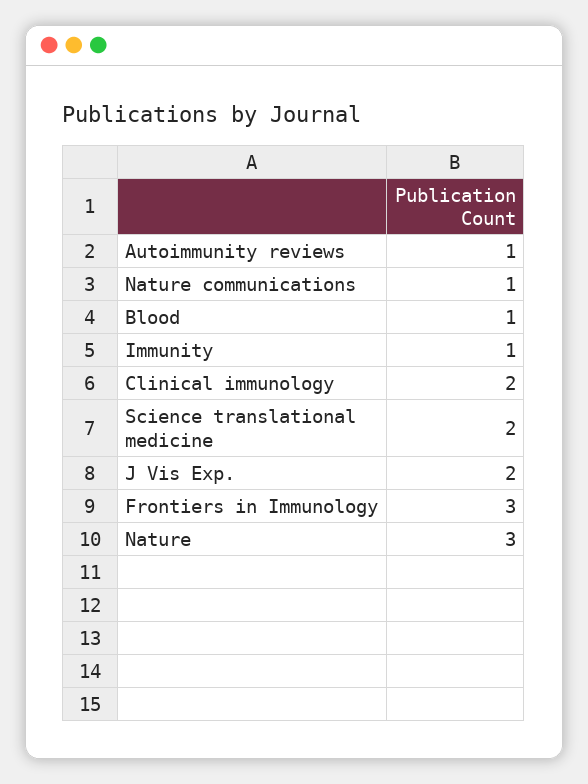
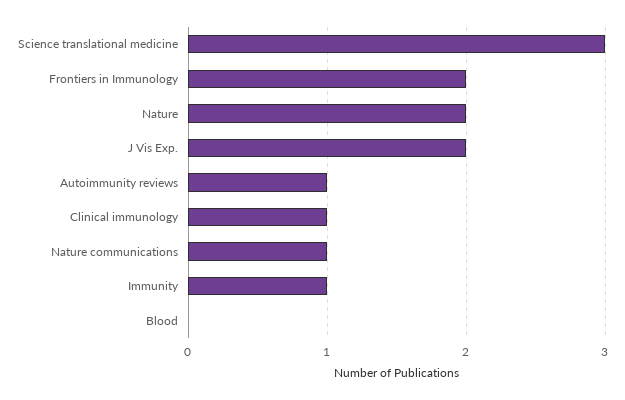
Blood: 1 -> 0
Clinical immunology: 2 -> 1
Science translational medicine: 2 -> 3
Frontiers in Immunology: 3 -> 2
Nature: 3 -> 2

